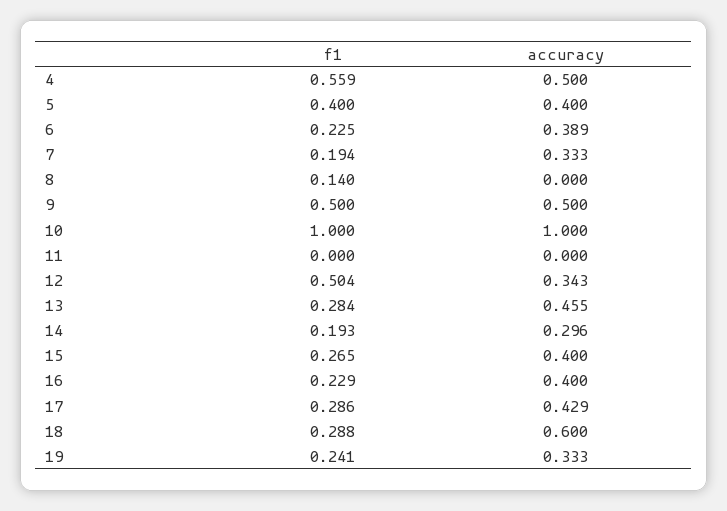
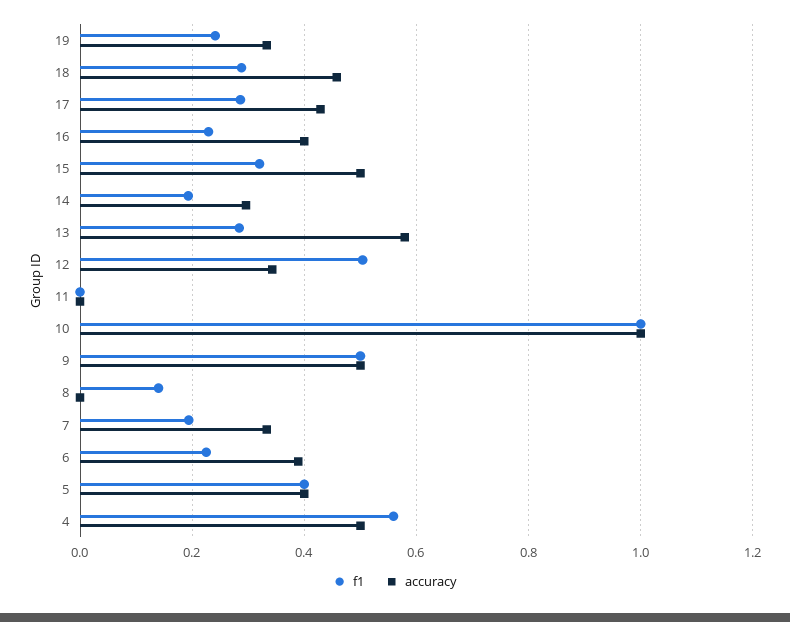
accuracy, 13: 0.455 -> 0.58
f1, 15: 0.265 -> 0.32
accuracy, 15: 0.4 -> 0.5
accuracy, 18: 0.6 -> 0.46

